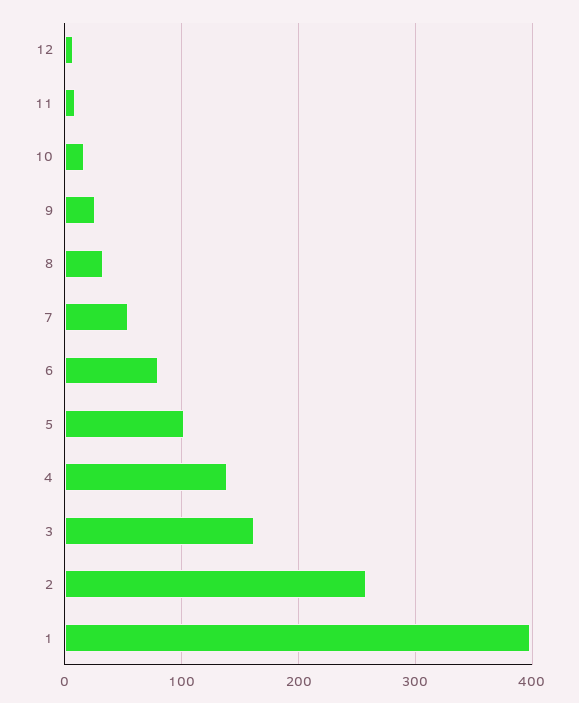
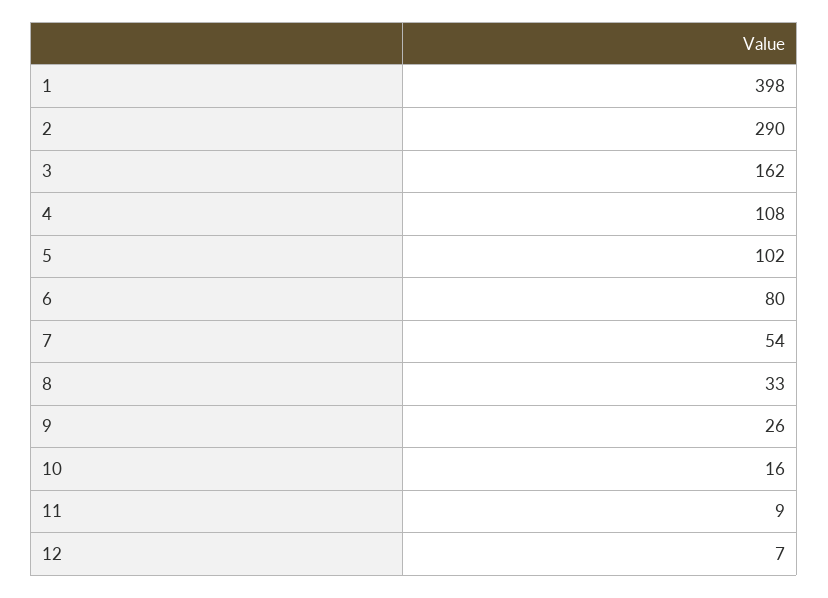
4: 140 -> 108
2: 260 -> 290

